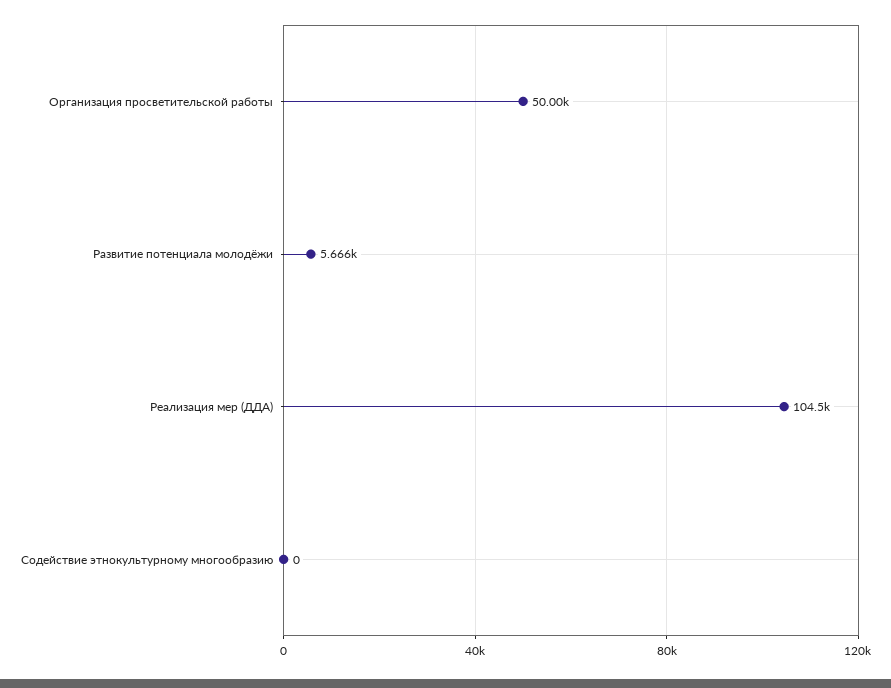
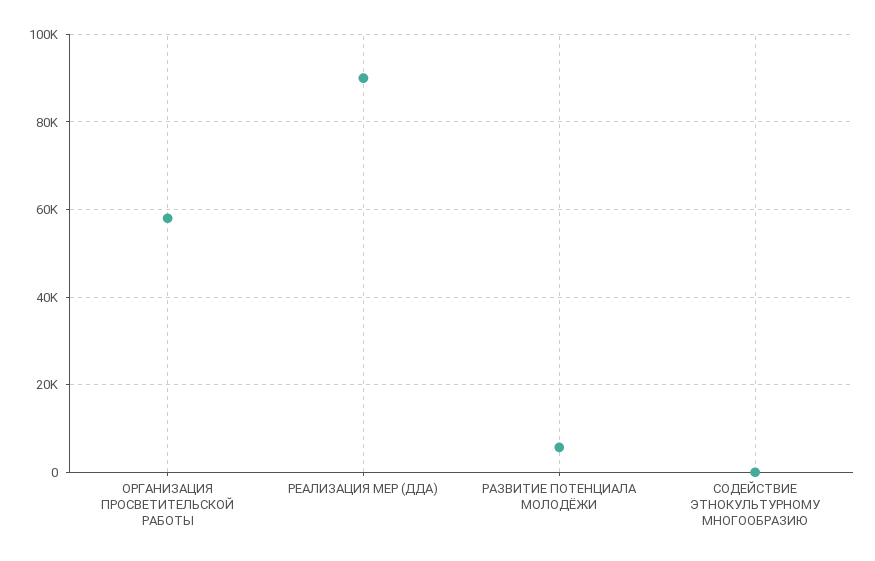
Организация просветительской работы: 50000 -> 58000
Реализация мер (ДДА): 104500 -> 90000

